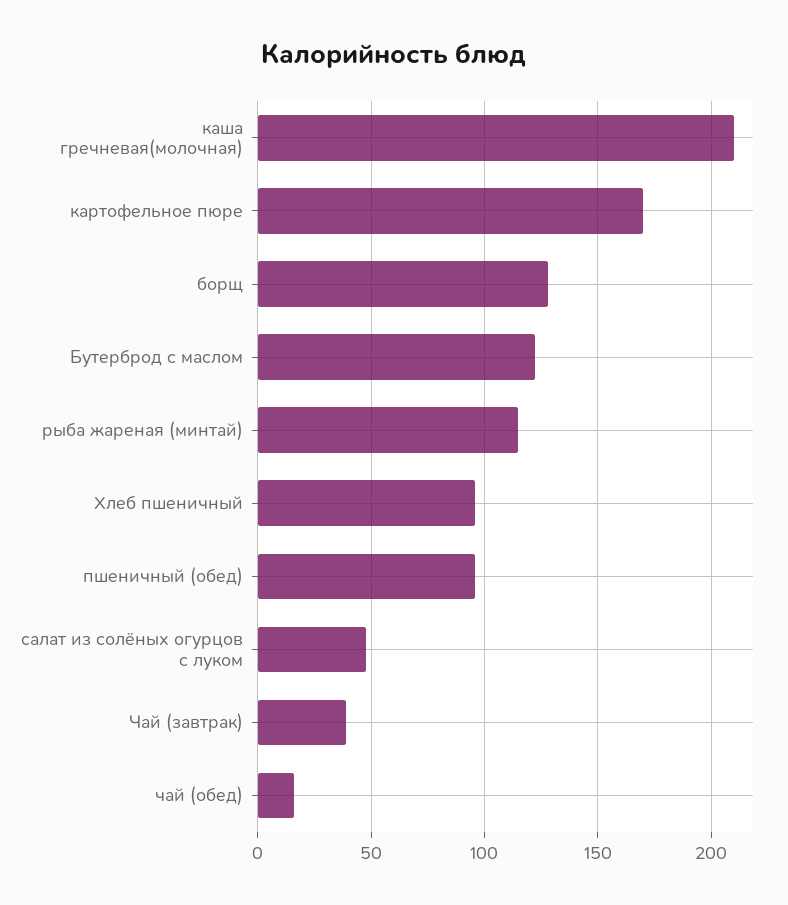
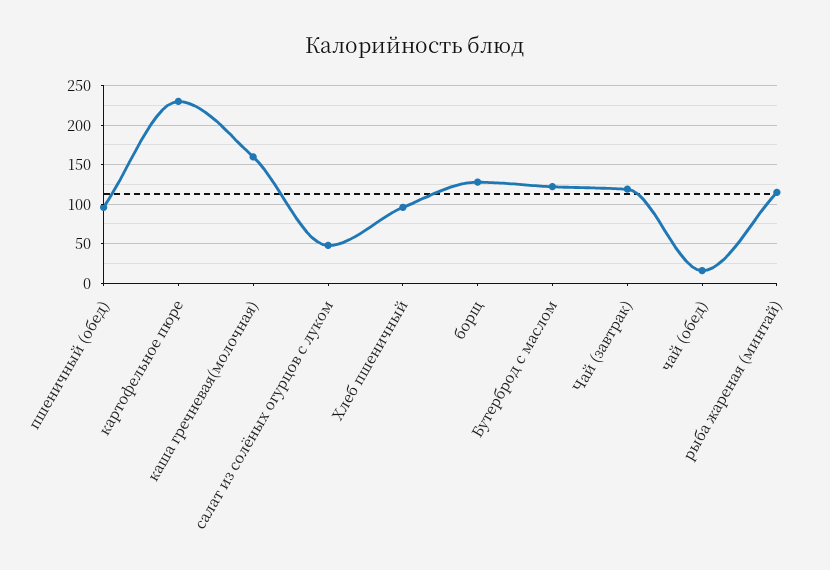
каша гречневая(молочная): 210 -> 160
картофельное пюре: 170 -> 230
Чай (завтрак): 40 -> 120

